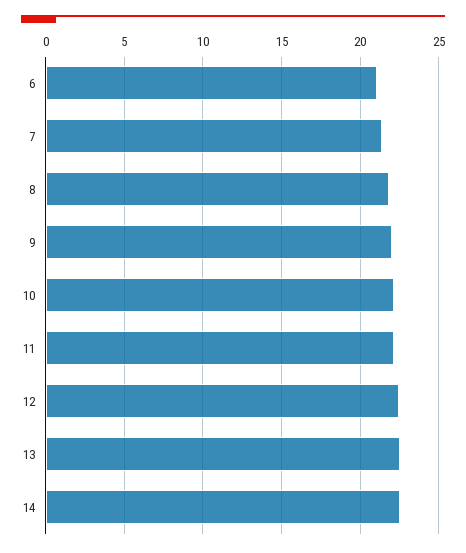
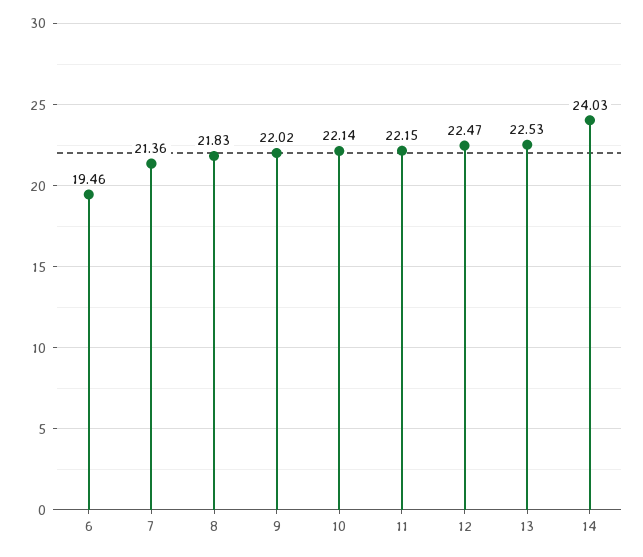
6: 21 -> 19.46
14: 22.5 -> 24.03

